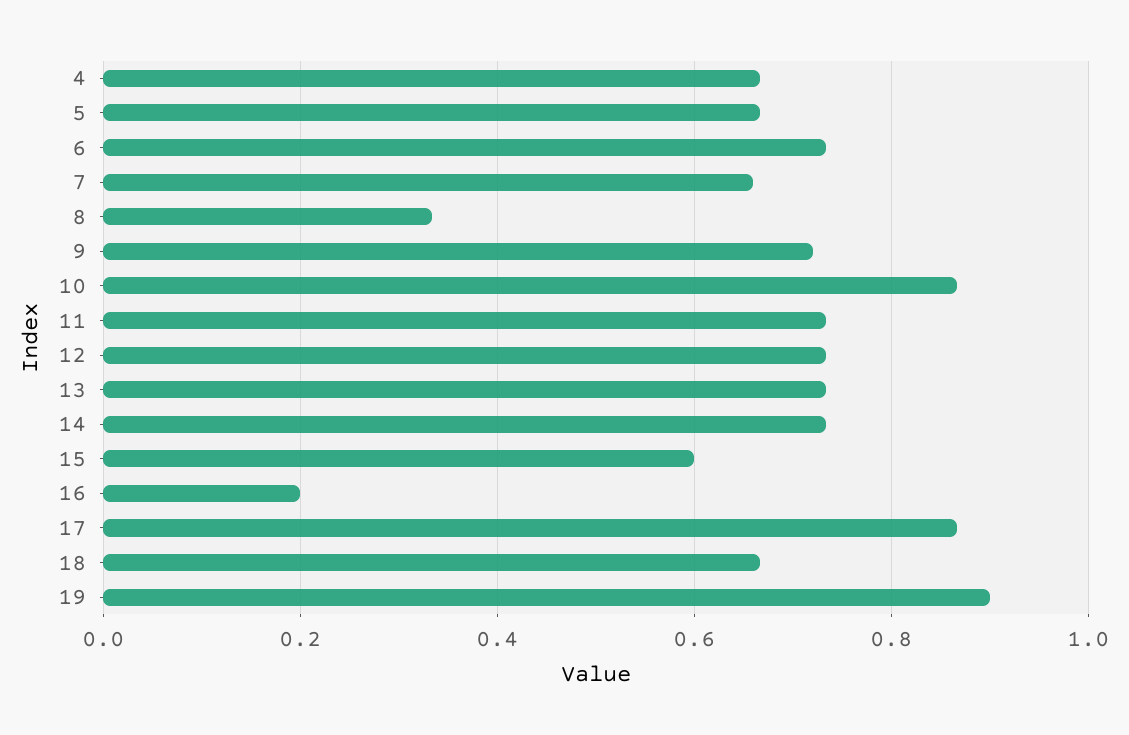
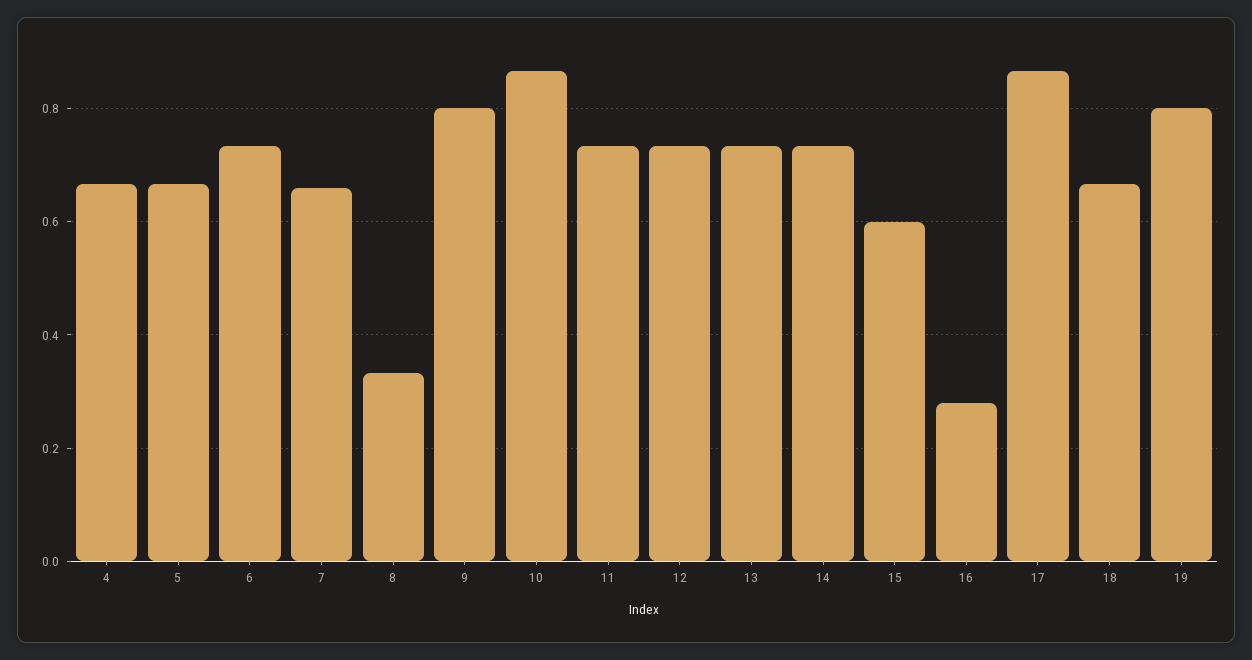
9: 0.72 -> 0.8
16: 0.2 -> 0.28
19: 0.9 -> 0.8

